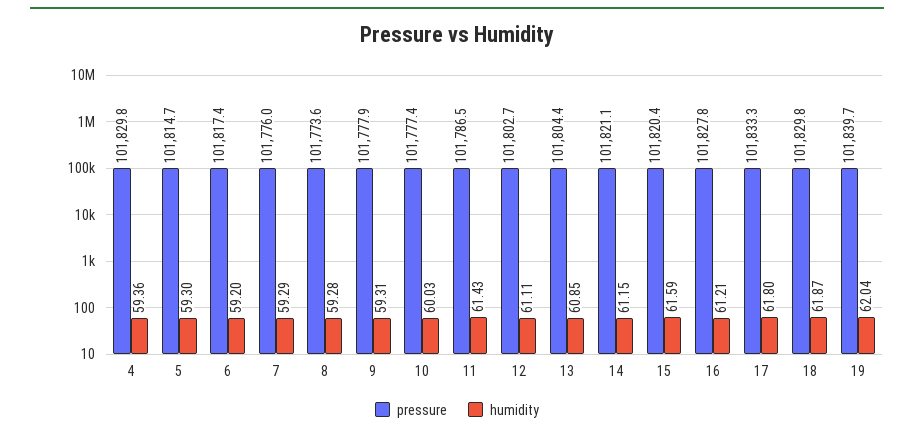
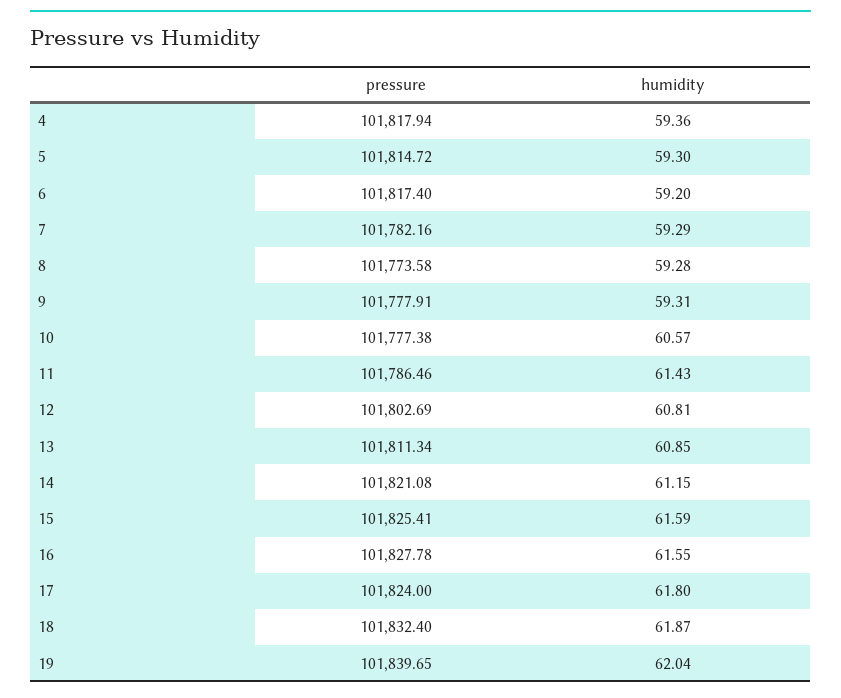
pressure, 4: 101829.8 -> 101817.94
pressure, 7: 101776 -> 101782.16
humidity, 10: 60.03 -> 60.57
humidity, 12: 61.11 -> 60.81
pressure, 13: 101804.4 -> 101811.34
pressure, 15: 101820.4 -> 101825.41
humidity, 16: 61.21 -> 61.55
pressure, 17: 101833.3 -> 101824
pressure, 18: 101829.8 -> 101832.4

